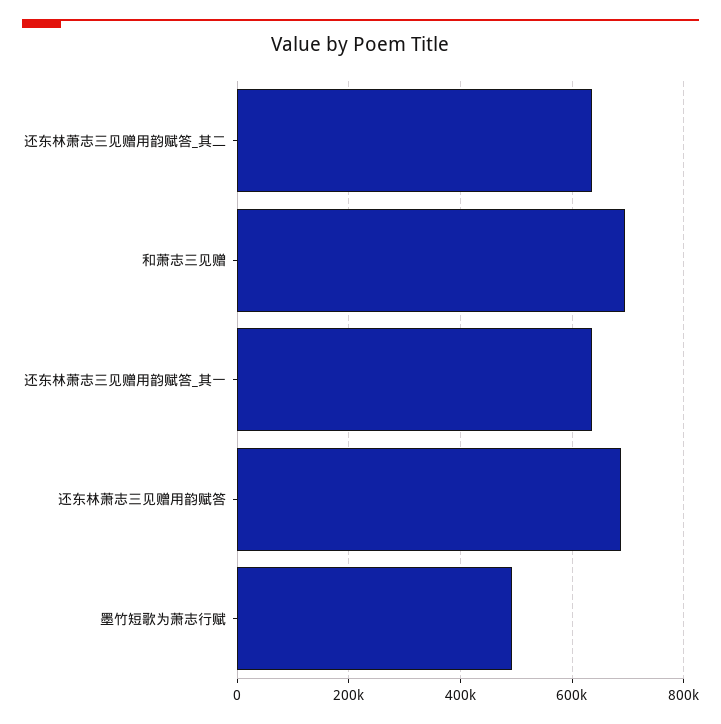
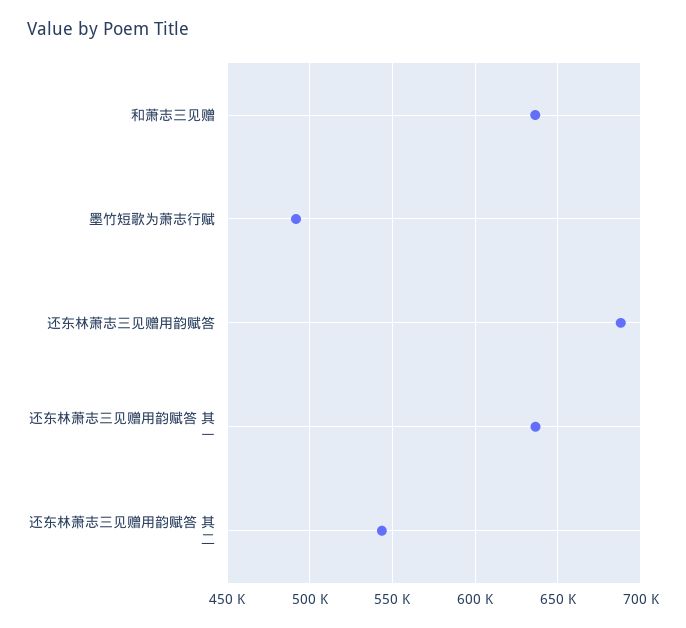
还东林萧志三见赠用韵赋答_其二: 640000 -> 545000
和萧志三见赠: 700000 -> 635000

